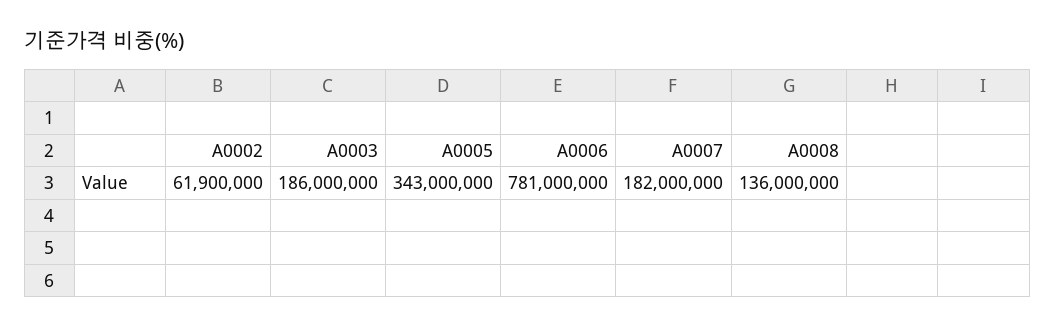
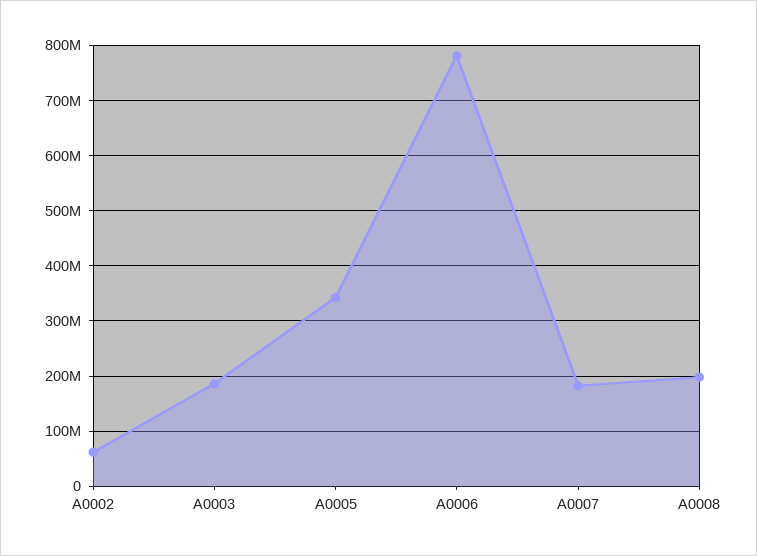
A0008: 136000000 -> 200000000

